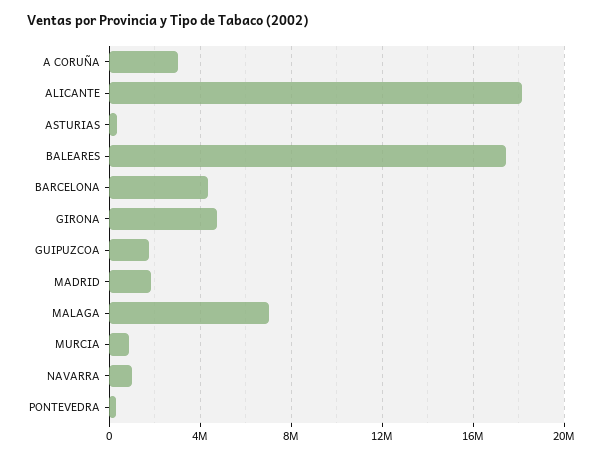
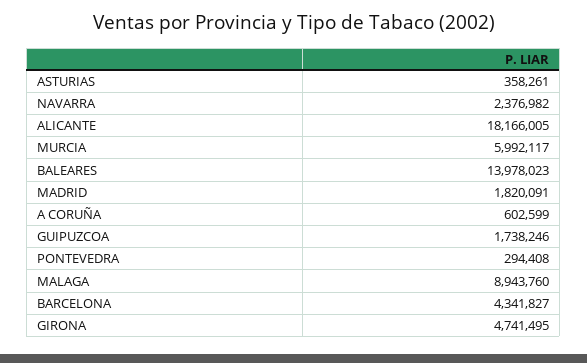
A CORUÑA: 3000000 -> 602599
BALEARES: 17500000 -> 13978023
MALAGA: 7000000 -> 8943760
MURCIA: 1000000 -> 5992117
NAVARRA: 1000000 -> 2376982

